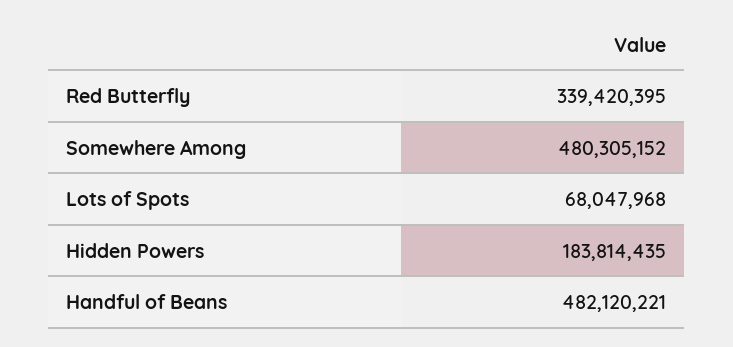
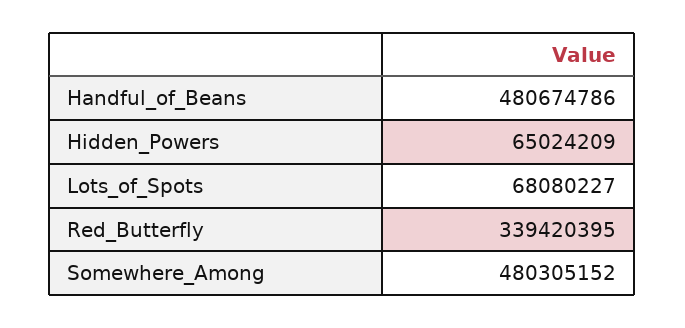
Lots of Spots: 68047968 -> 68080227
Hidden Powers: 183814435 -> 65024209
Handful of Beans: 482120221 -> 480674786

